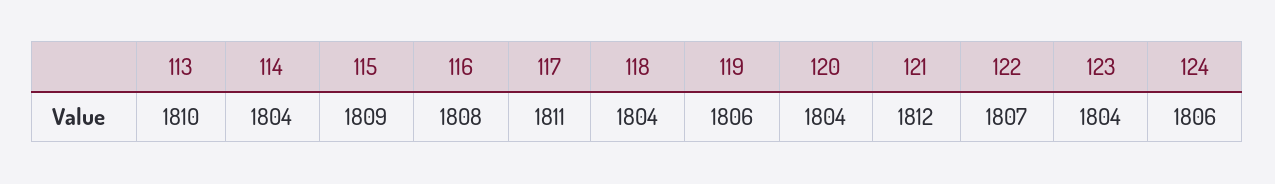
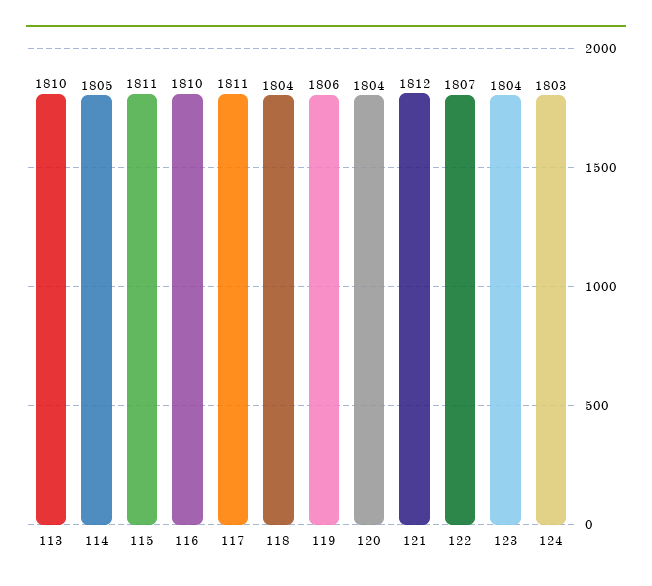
114: 1804 -> 1805
115: 1809 -> 1811
116: 1808 -> 1810
124: 1806 -> 1803

